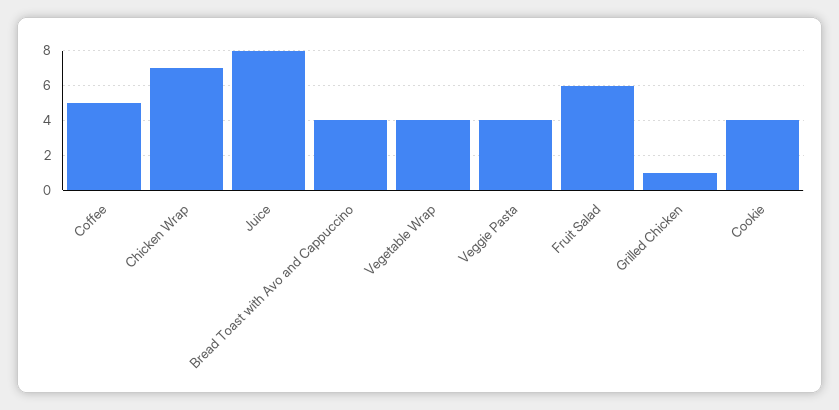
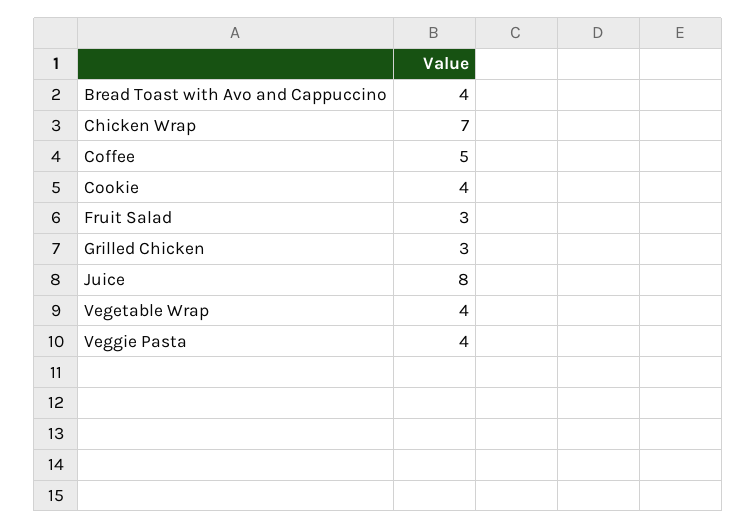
Fruit Salad: 6 -> 3
Grilled Chicken: 1 -> 3

